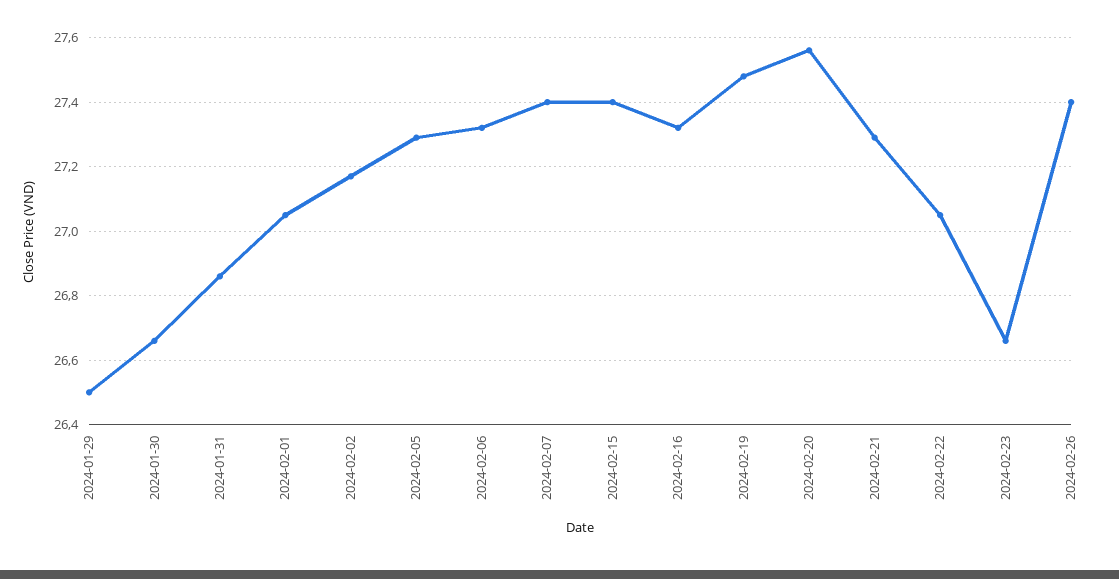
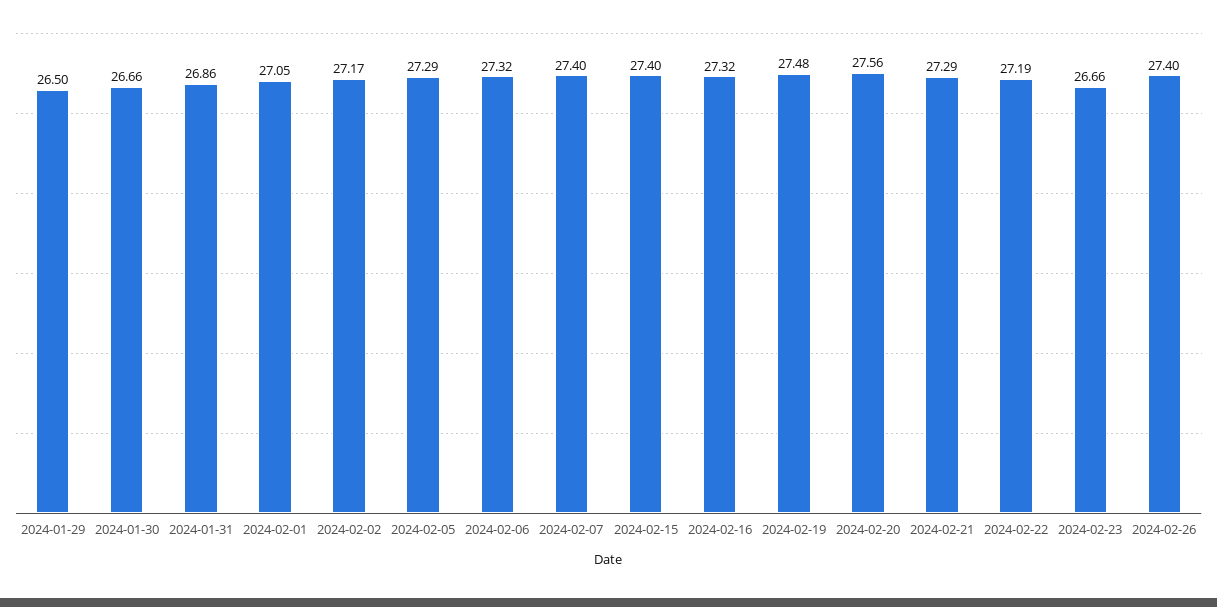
2024-02-22: 27.05 -> 27.19

